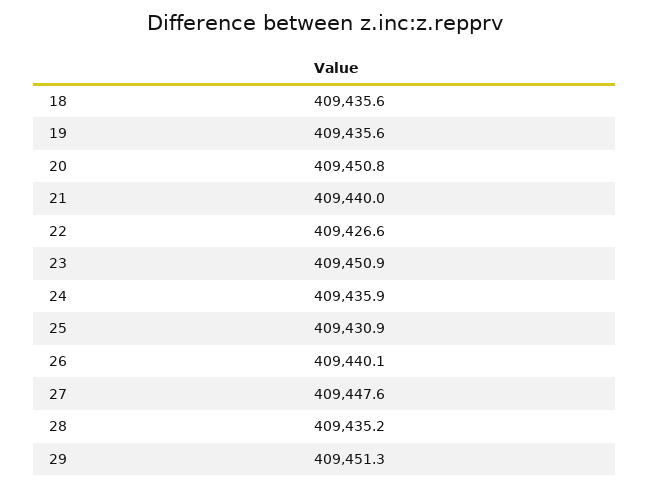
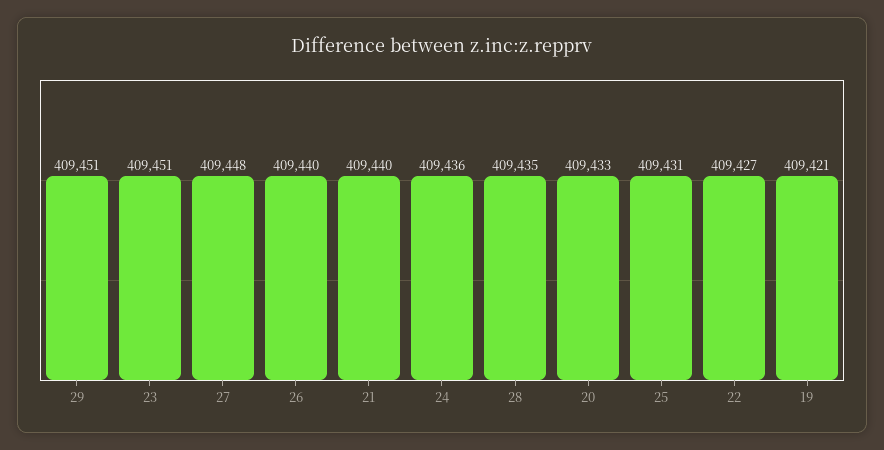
18: 409435.6 -> none
19: 409435.6 -> 409421
20: 409450.8 -> 409433

